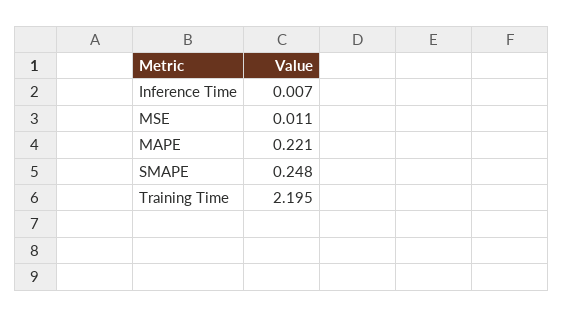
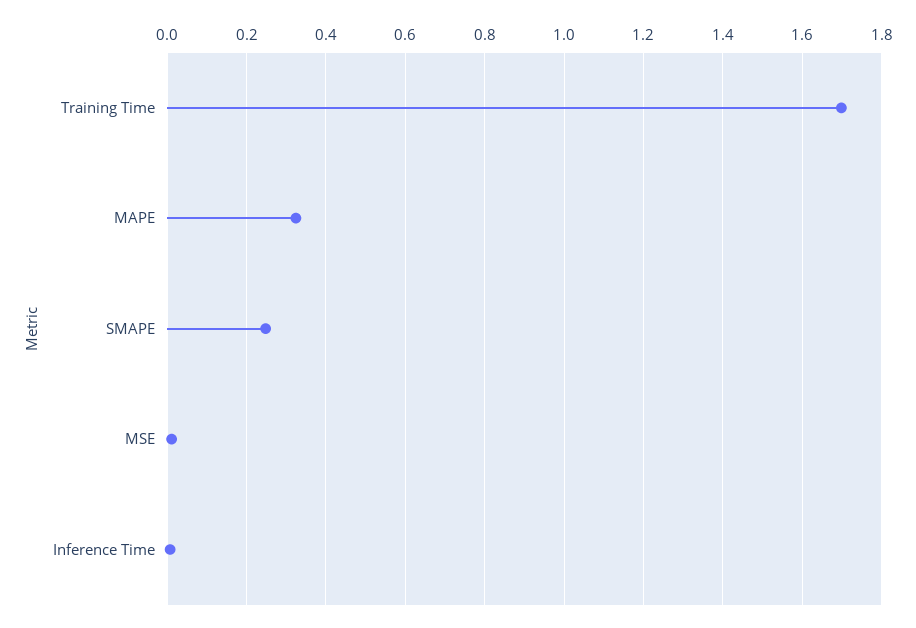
MAPE: 0.221 -> 0.32
Training Time: 2.195 -> 1.7

